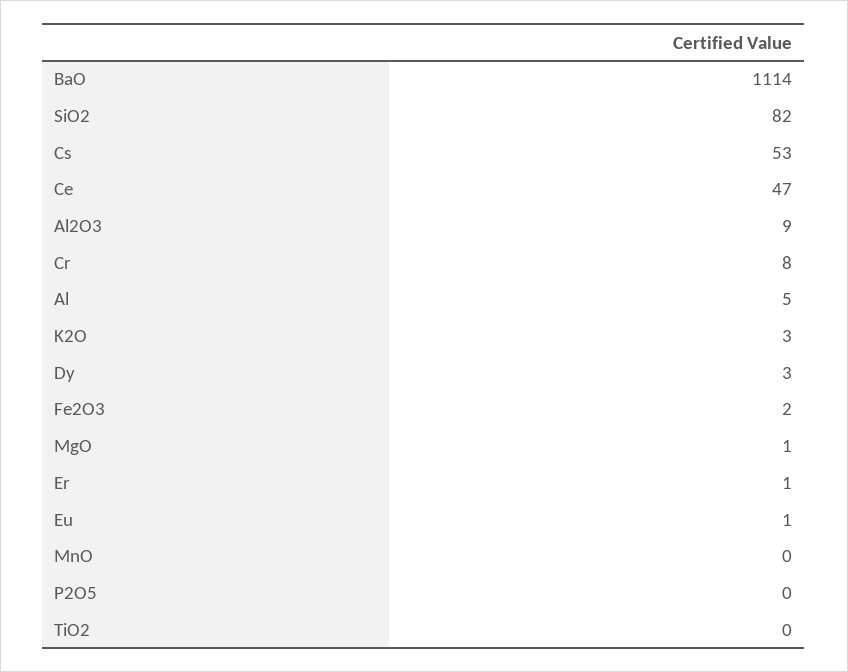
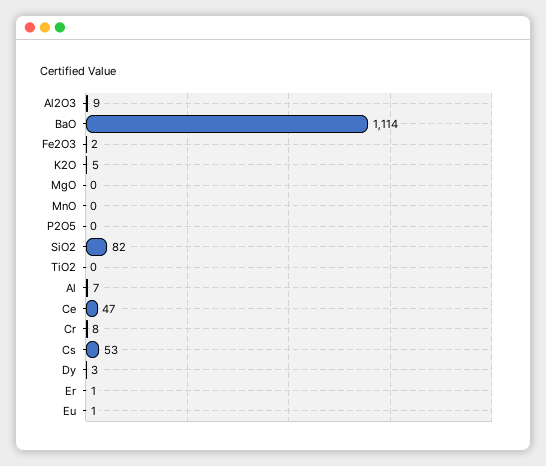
Al: 5 -> 7
K2O: 3 -> 5
MgO: 1 -> 0

